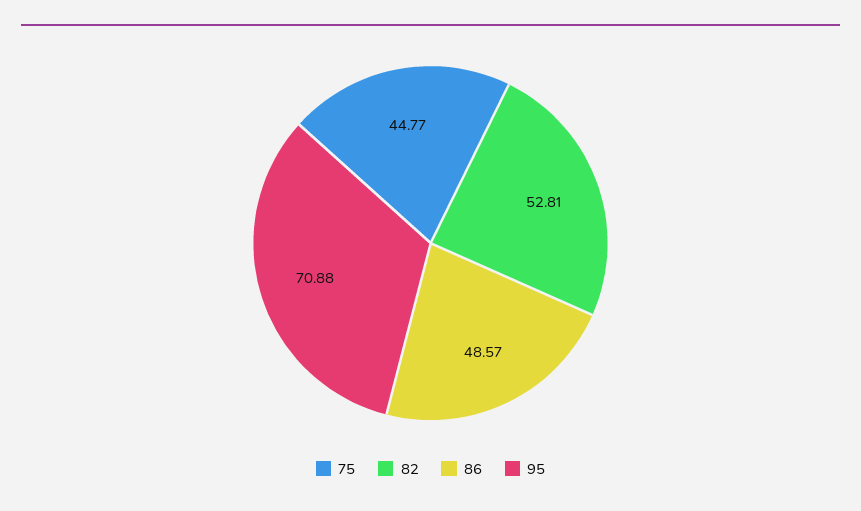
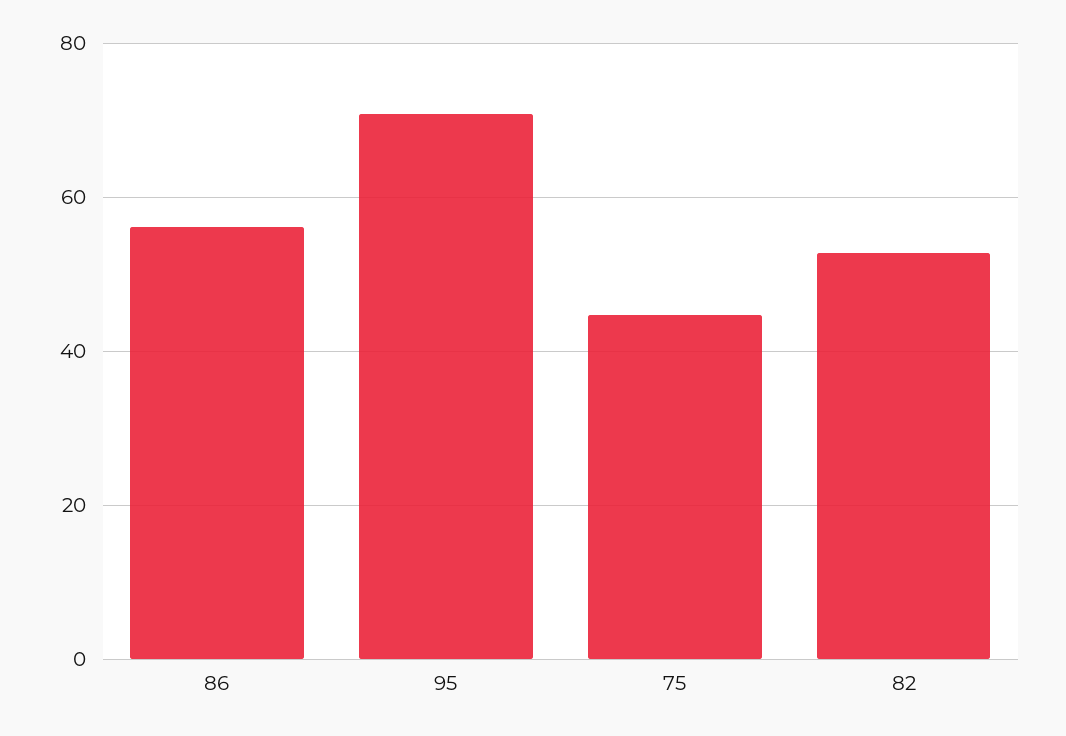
86: 48.57 -> 56

